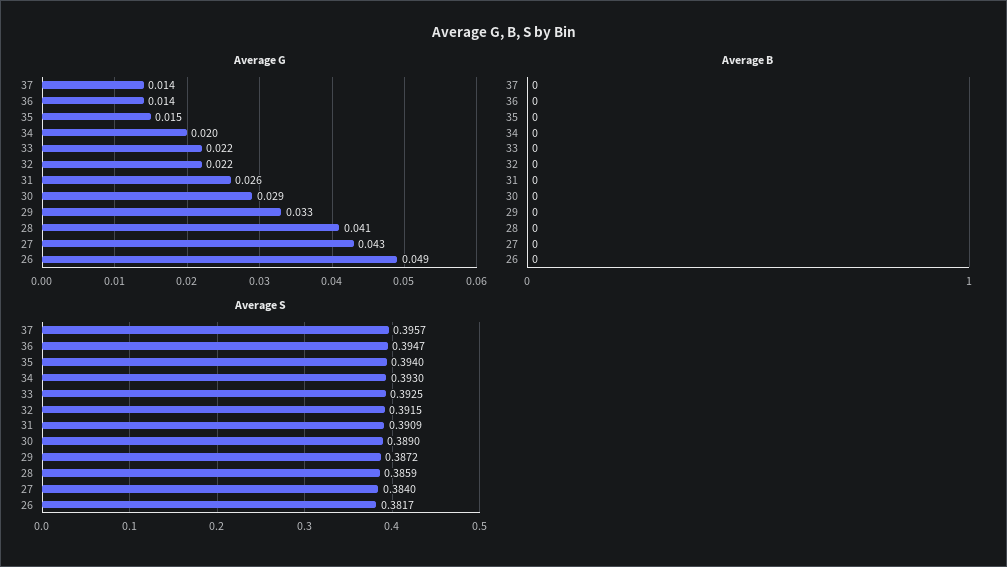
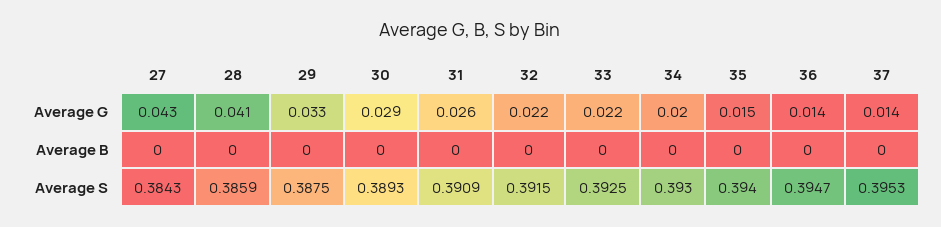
Average G, 26: 0.049 -> none
Average B, 26: 0 -> none
Average S, 37: 0.3957 -> 0.3953
Average S, 30: 0.389 -> 0.3893
Average S, 29: 0.3872 -> 0.3875
Average S, 27: 0.384 -> 0.3843
Average S, 26: 0.3817 -> none

